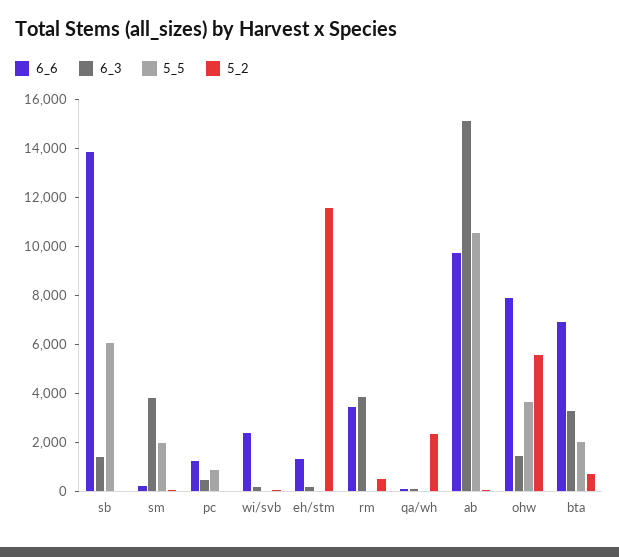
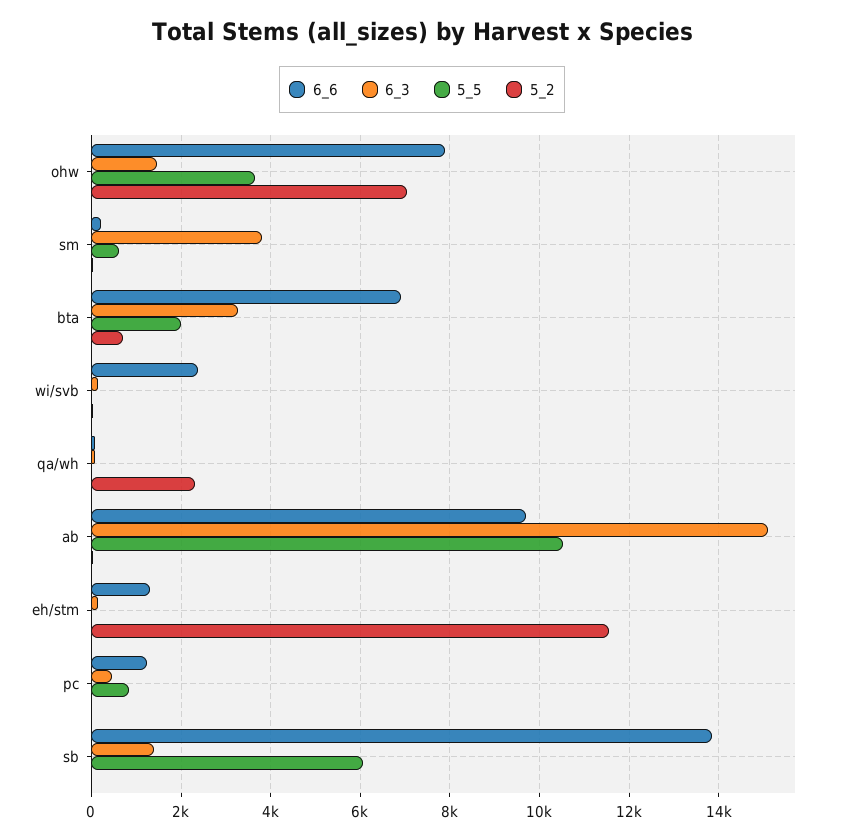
5_5, sm: 2000 -> 600
6_6, rm: 3500 -> none
6_3, rm: 4000 -> none
5_5, rm: 0 -> none
5_2, rm: 500 -> none
5_2, ohw: 5500 -> 7000

